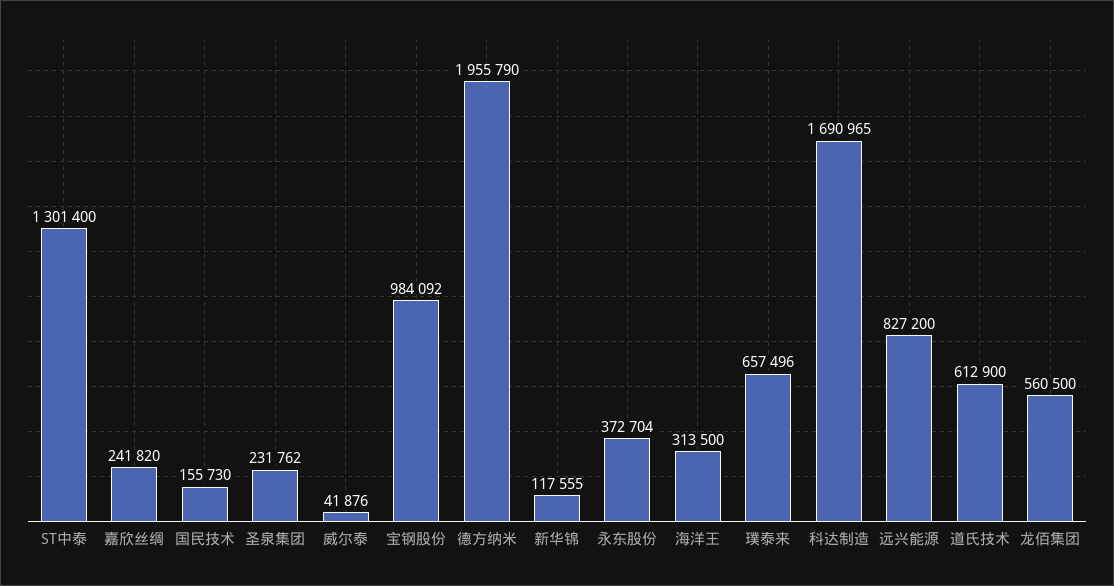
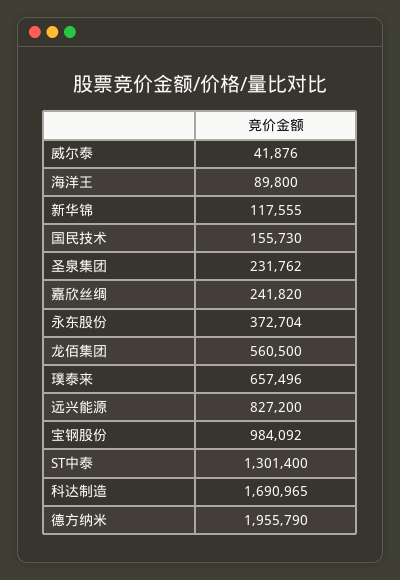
海洋王: 313500 -> 89800
道氏技术: 612900 -> none

